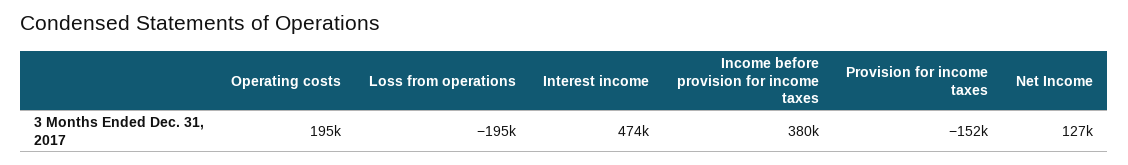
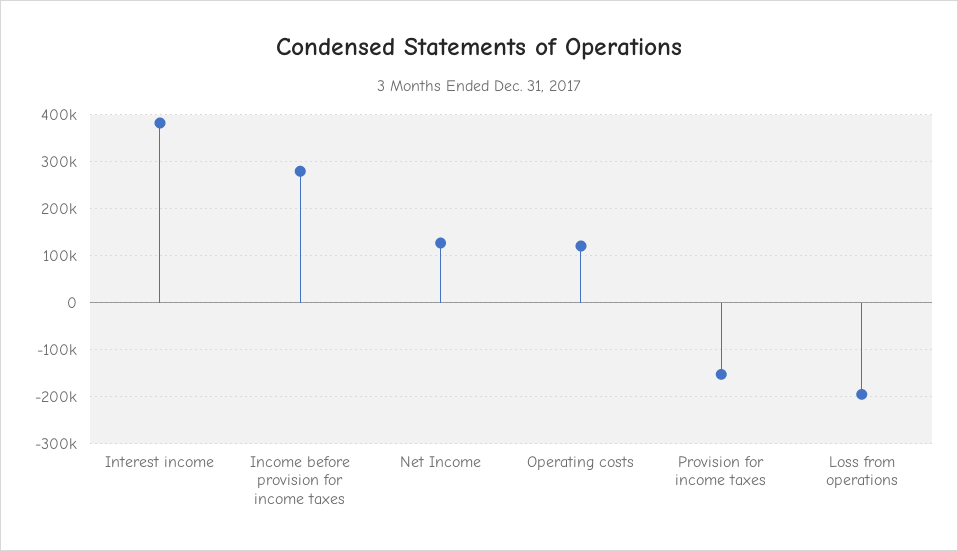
Operating costs: 195000 -> 120000
Interest income: 474000 -> 380000
Income before provision for income taxes: 380000 -> 280000

